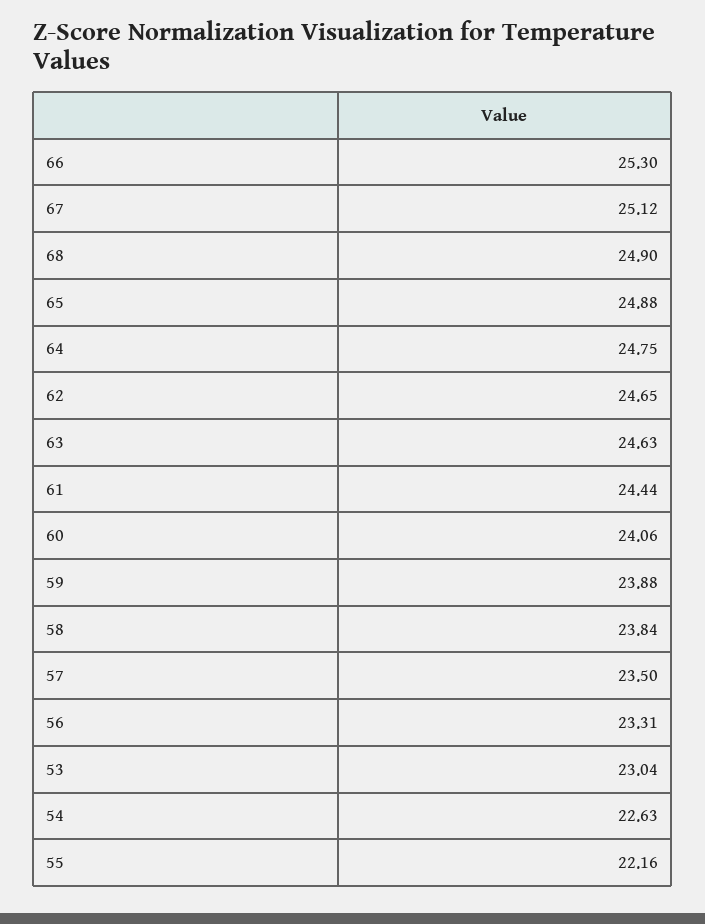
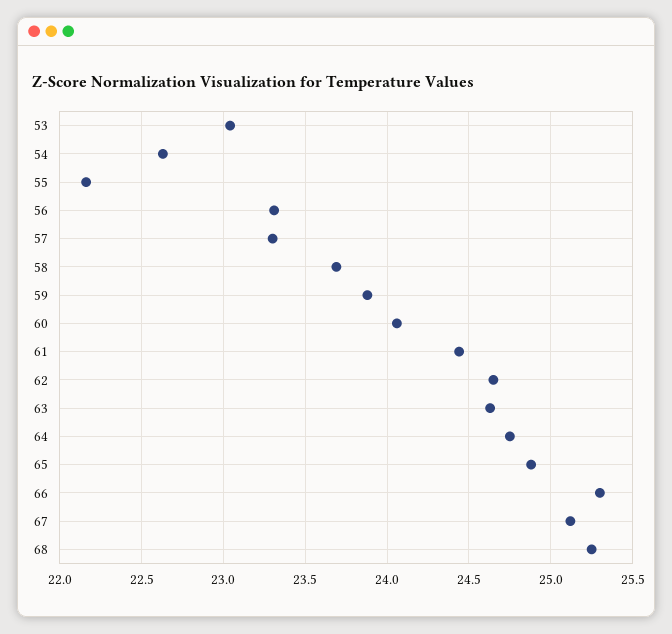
68: 24.9 -> 25.25
58: 23.84 -> 23.7
57: 23.5 -> 23.3

